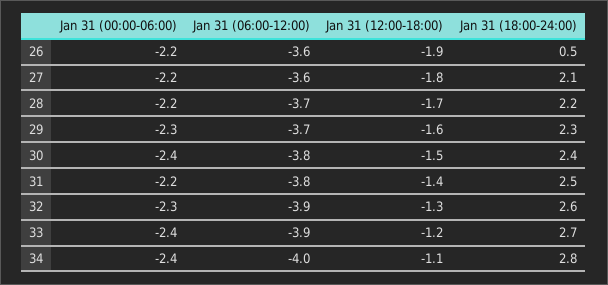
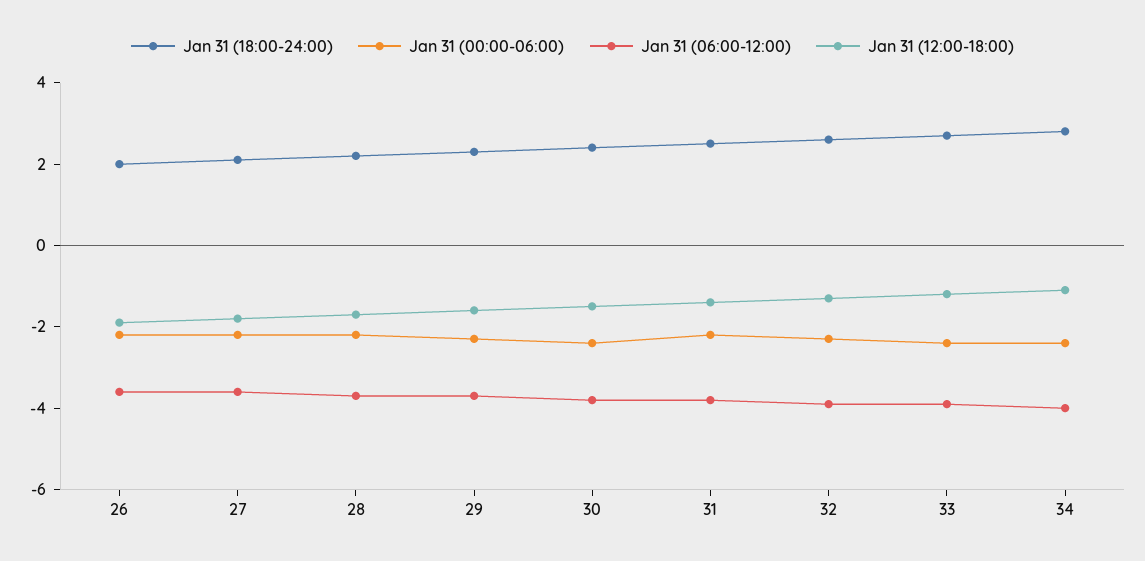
Jan 31 (18:00-24:00), 26: 0.5 -> 2

